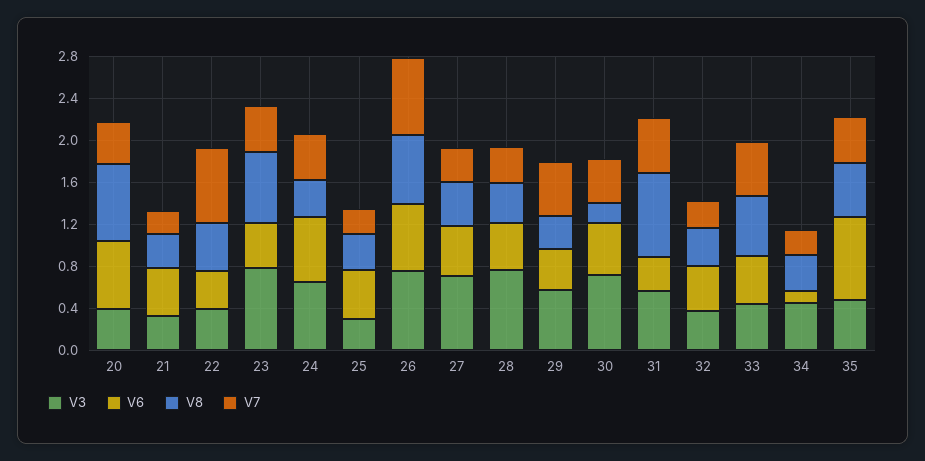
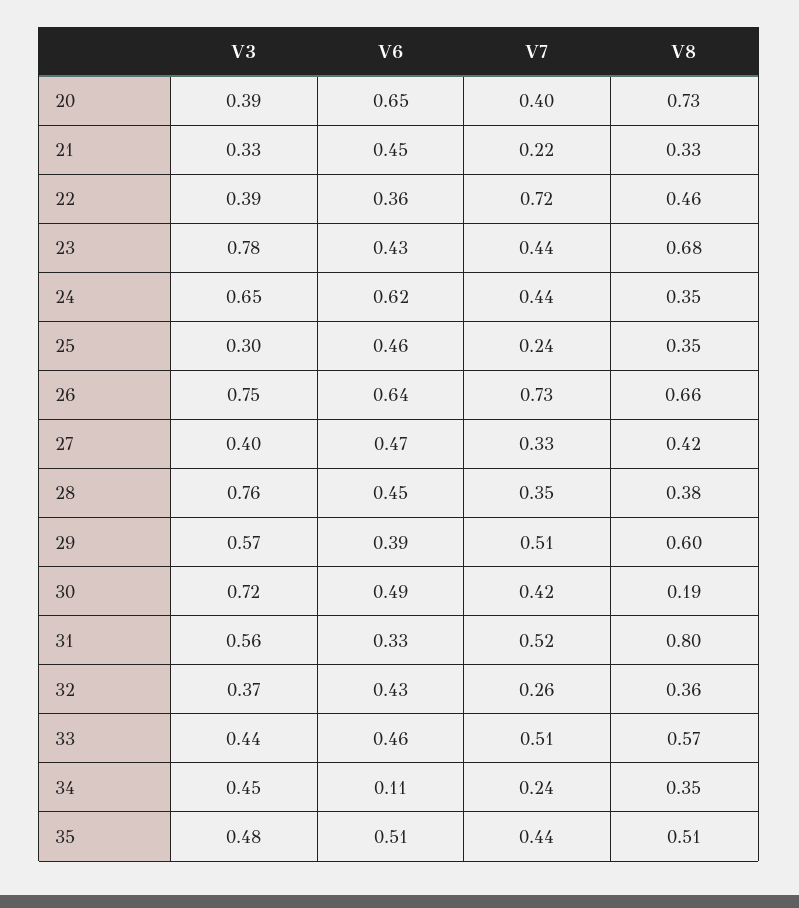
V3, 27: 0.7 -> 0.4
V8, 29: 0.3 -> 0.6
V6, 35: 0.8 -> 0.51

